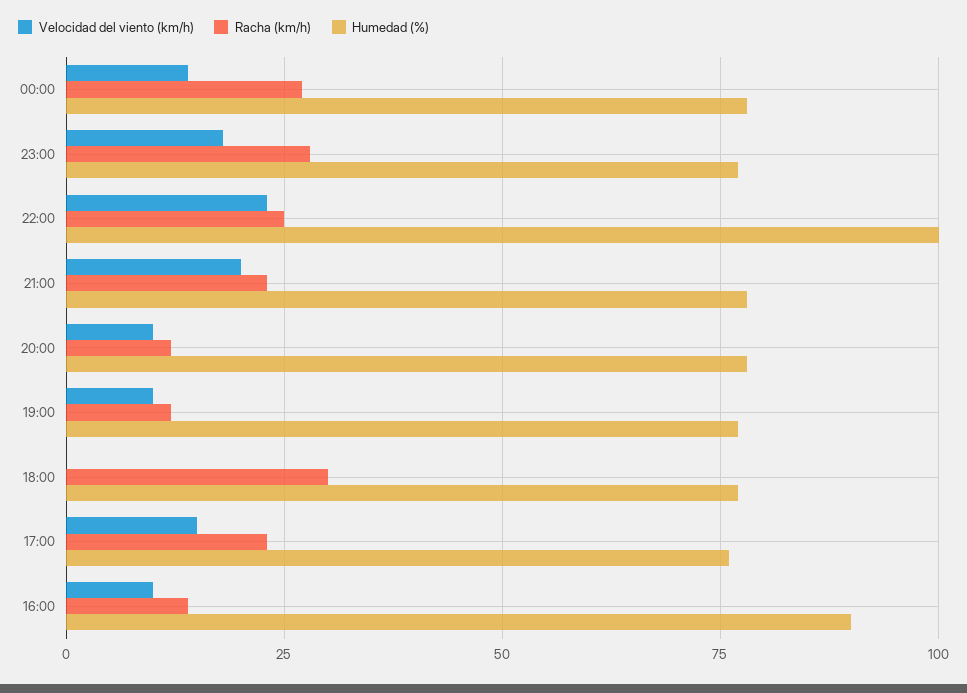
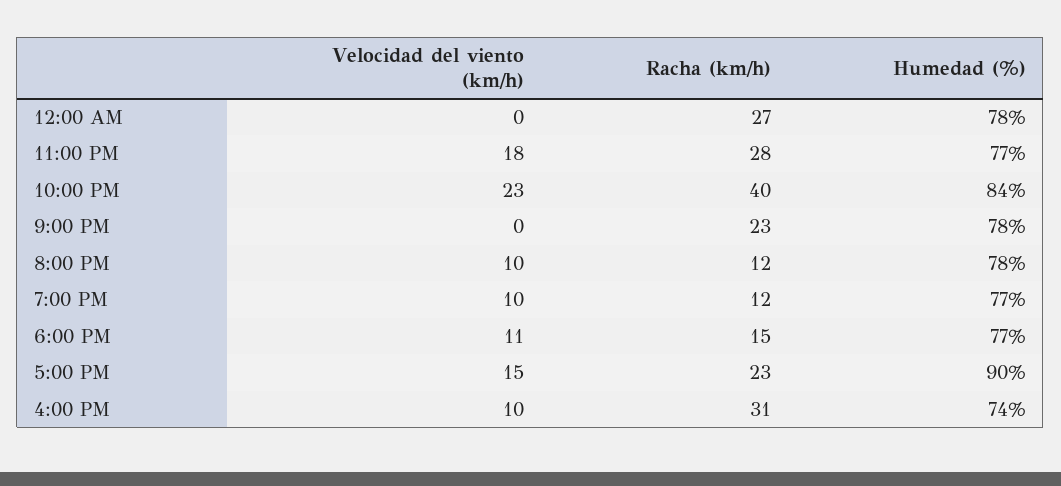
Velocidad del viento (km/h), 00:00: 15 -> 0
Racha (km/h), 22:00: 25 -> 40
Humedad (%), 22:00: 100 -> 84
Velocidad del viento (km/h), 21:00: 20 -> 0
Velocidad del viento (km/h), 18:00: 0 -> 11
Racha (km/h), 18:00: 30 -> 15
Humedad (%), 17:00: 75 -> 90
Racha (km/h), 16:00: 15 -> 31
Humedad (%), 16:00: 90 -> 74

